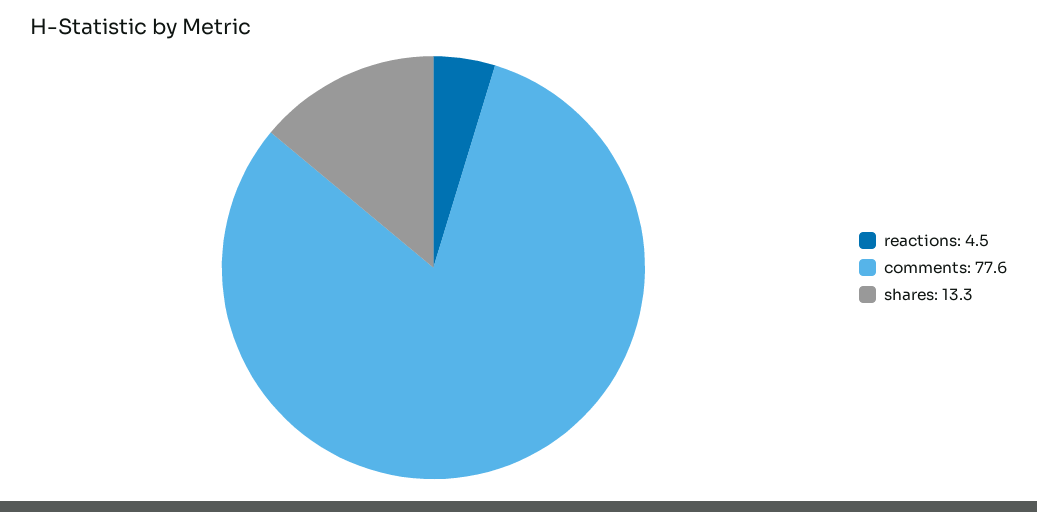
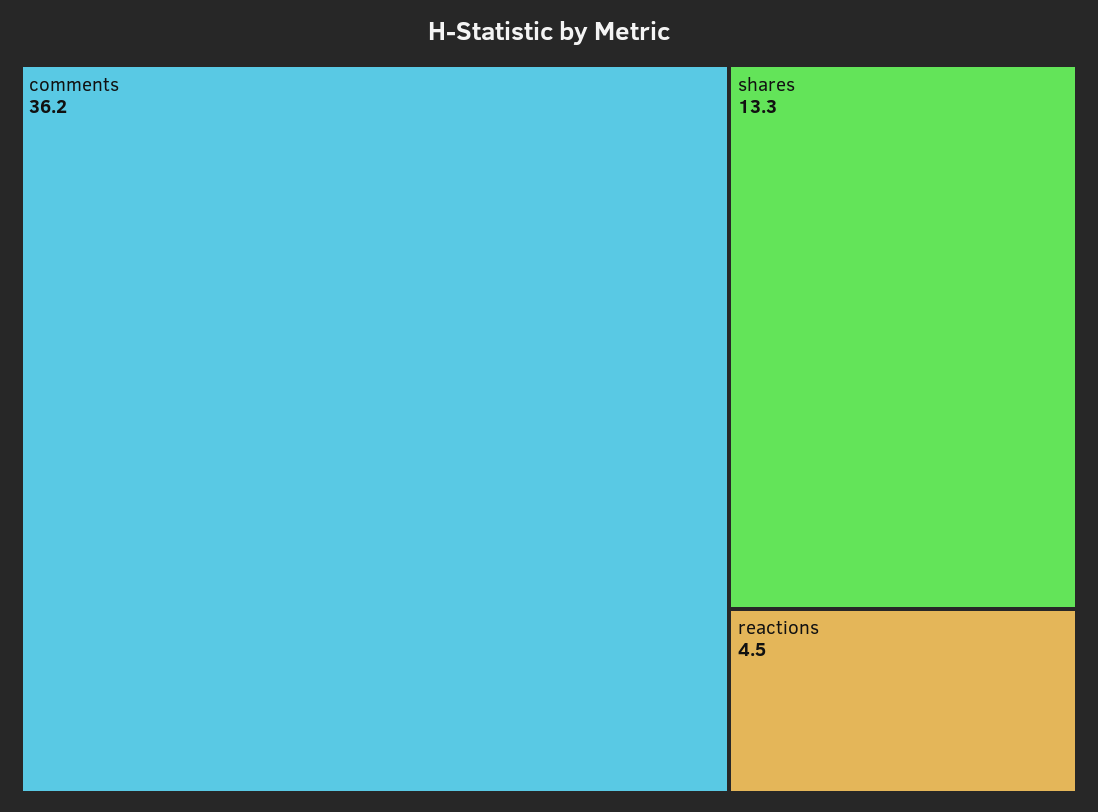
comments: 77.6 -> 36.2

